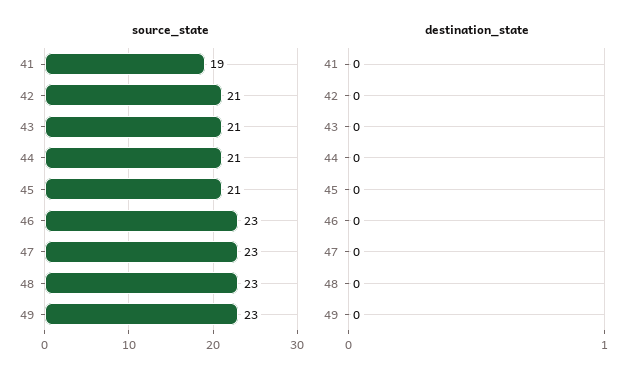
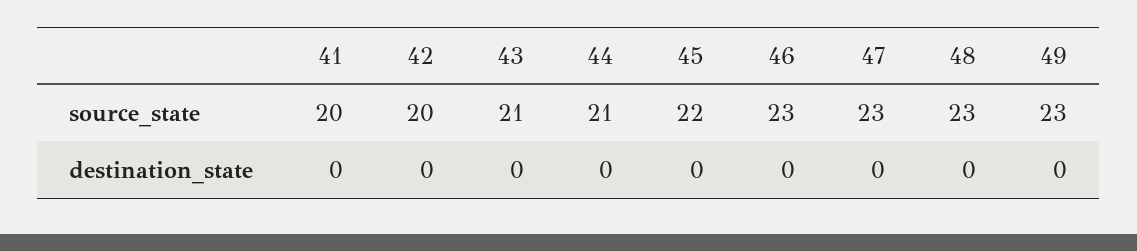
source_state, 41: 19 -> 20
source_state, 42: 21 -> 20
source_state, 45: 21 -> 22

